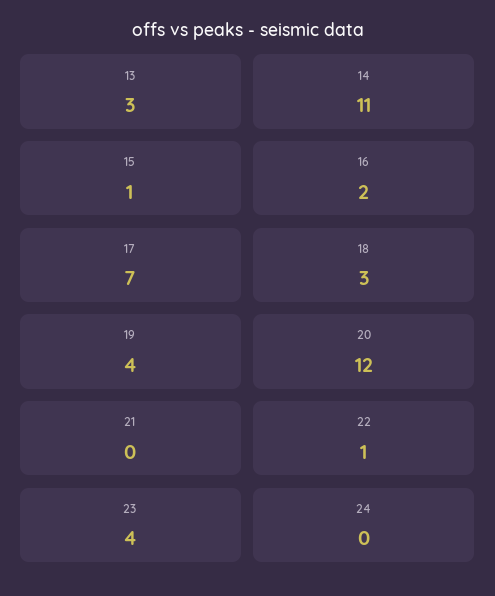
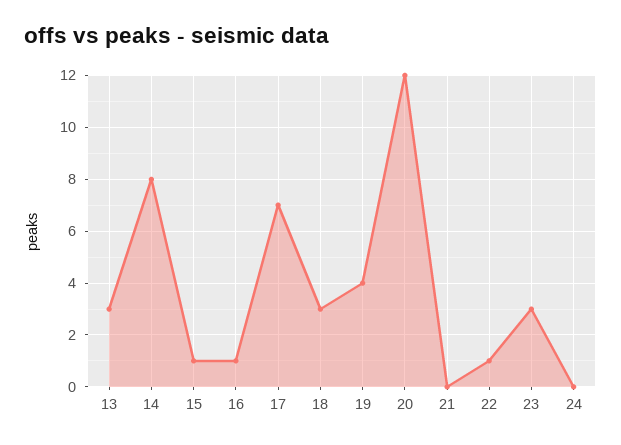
14: 11 -> 8
16: 2 -> 1
23: 4 -> 3

